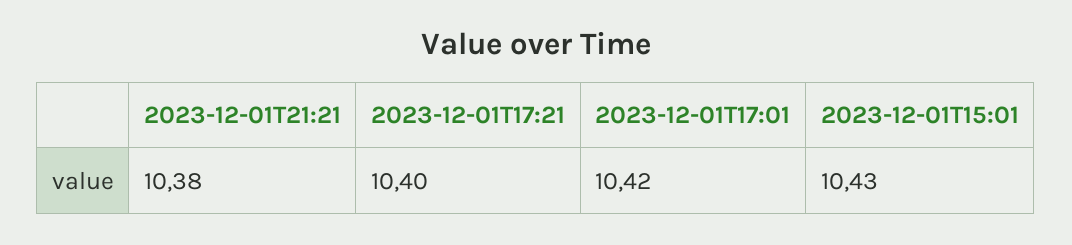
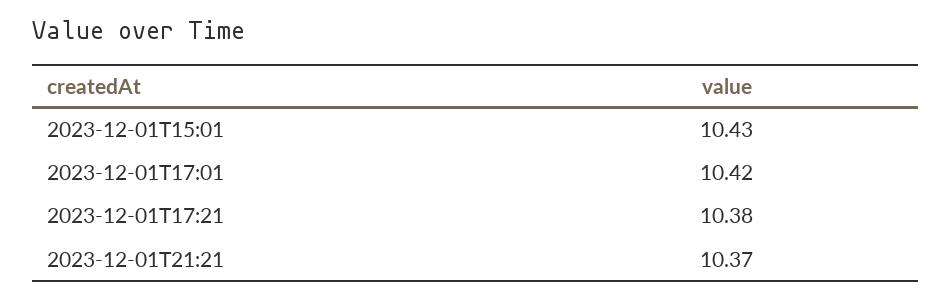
2023-12-01T21:21: 10.38 -> 10.37
2023-12-01T17:21: 10.4 -> 10.38

